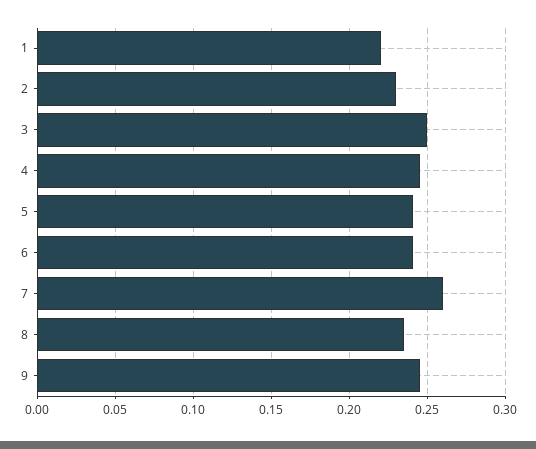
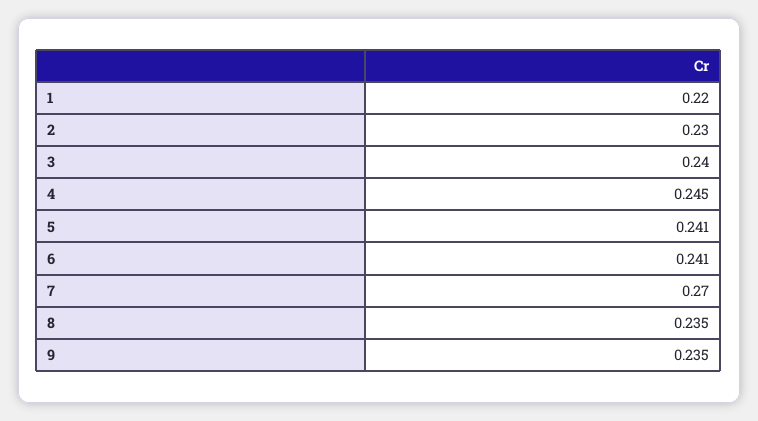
3: 0.25 -> 0.24
7: 0.26 -> 0.27
9: 0.245 -> 0.235

